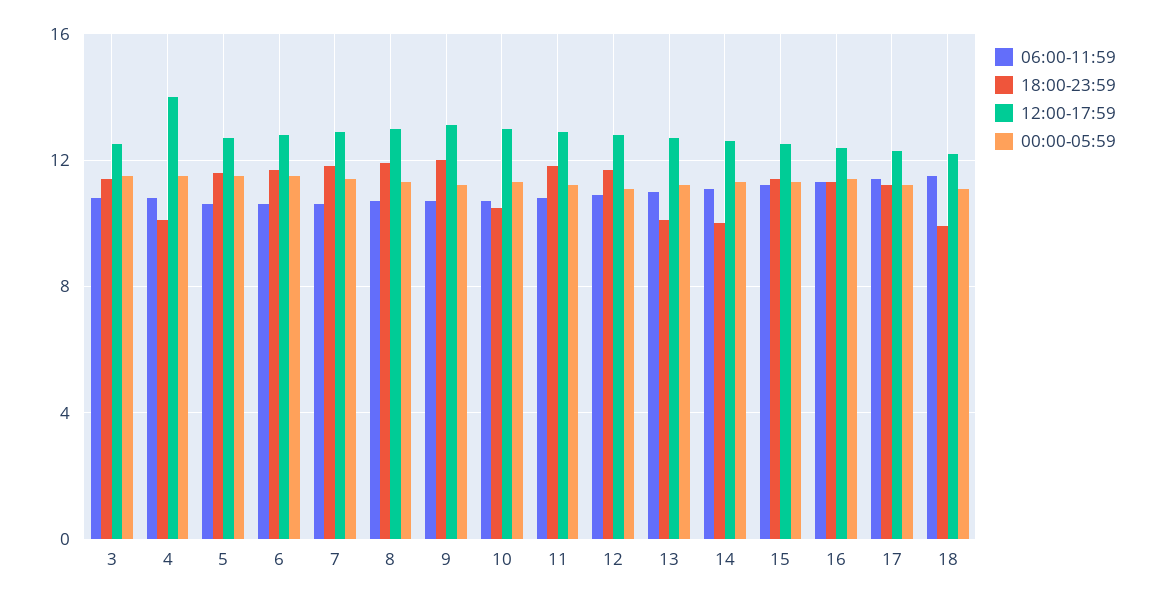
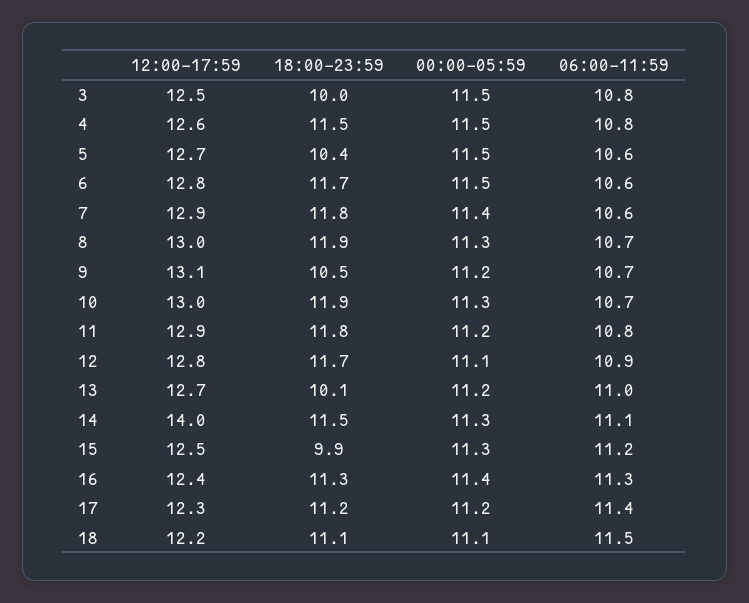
18:00-23:59, 3: 11.5 -> 10
18:00-23:59, 4: 10 -> 11.5
12:00-17:59, 4: 14 -> 12.6
18:00-23:59, 5: 11.5 -> 10.4
18:00-23:59, 9: 12 -> 10.5
18:00-23:59, 10: 10.5 -> 11.9
18:00-23:59, 14: 10 -> 11.5
12:00-17:59, 14: 12.5 -> 14
18:00-23:59, 15: 11.5 -> 9.9
18:00-23:59, 18: 10 -> 11.1

